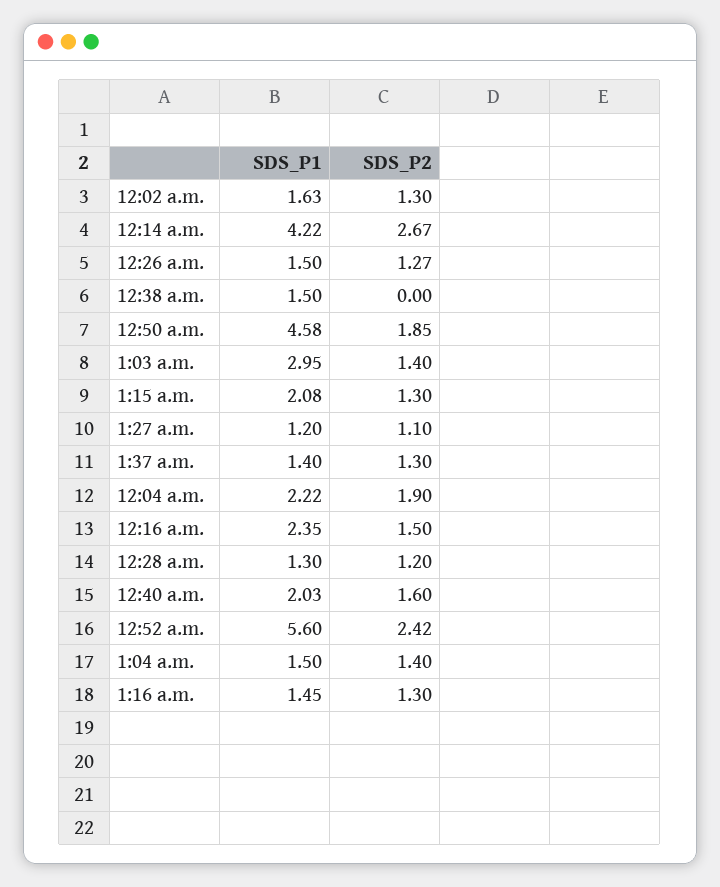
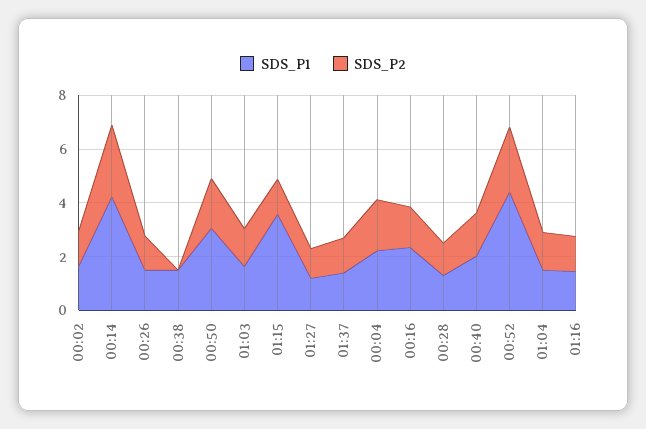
SDS_P1, 12:50 a.m.: 4.58 -> 3
SDS_P1, 1:03 a.m.: 2.95 -> 1.5
SDS_P1, 1:15 a.m.: 2.08 -> 3.5
SDS_P1, 12:52 a.m.: 5.6 -> 4.5

